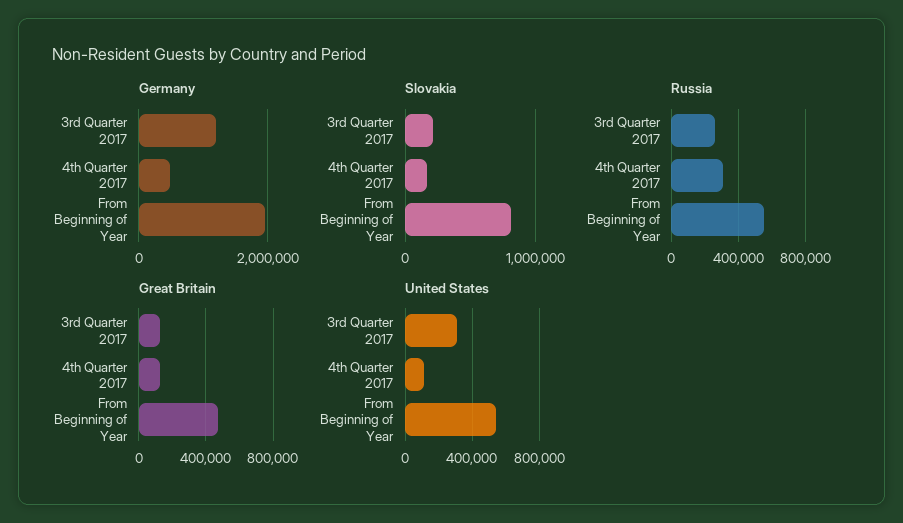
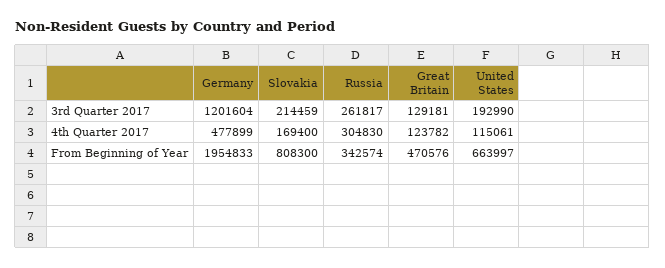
Russia, From Beginning of Year: 550000 -> 342574
United States, 3rd Quarter 2017: 300000 -> 192990
United States, From Beginning of Year: 550000 -> 663997

